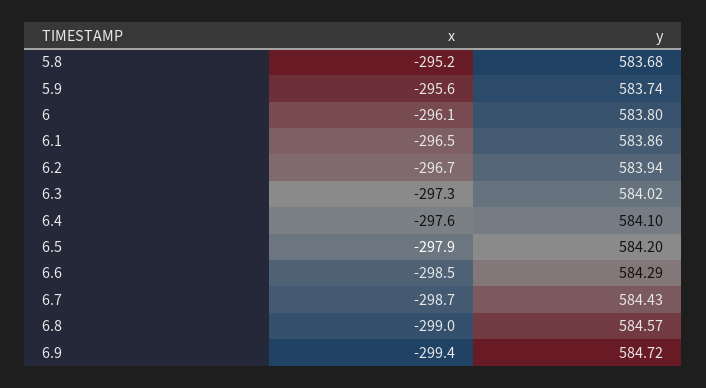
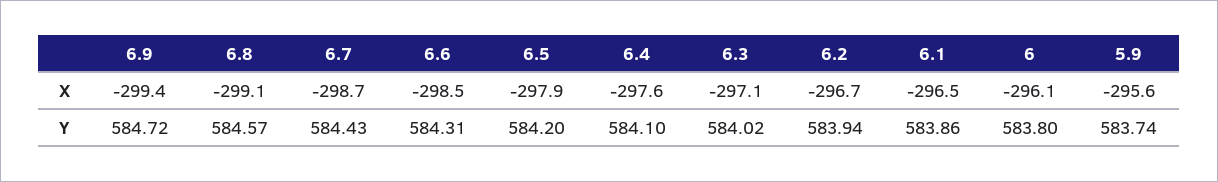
x, 5.8: -295.2 -> none
y, 5.8: 583.68 -> none
x, 6.3: -297.3 -> -297.1
y, 6.6: 584.29 -> 584.31
x, 6.8: -299 -> -299.1

